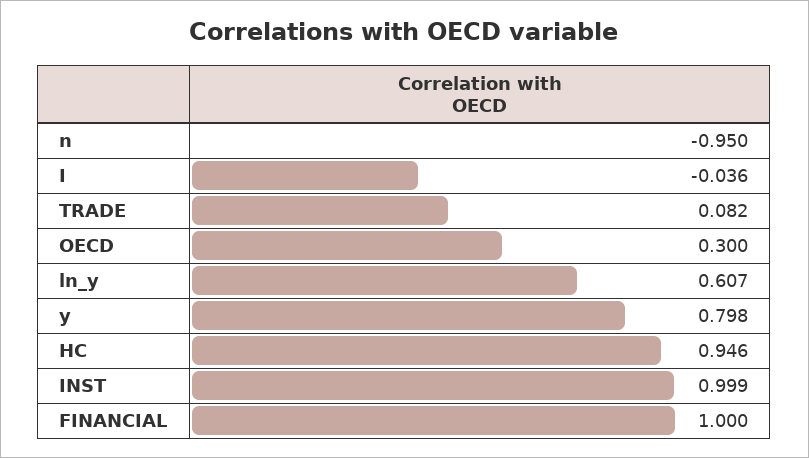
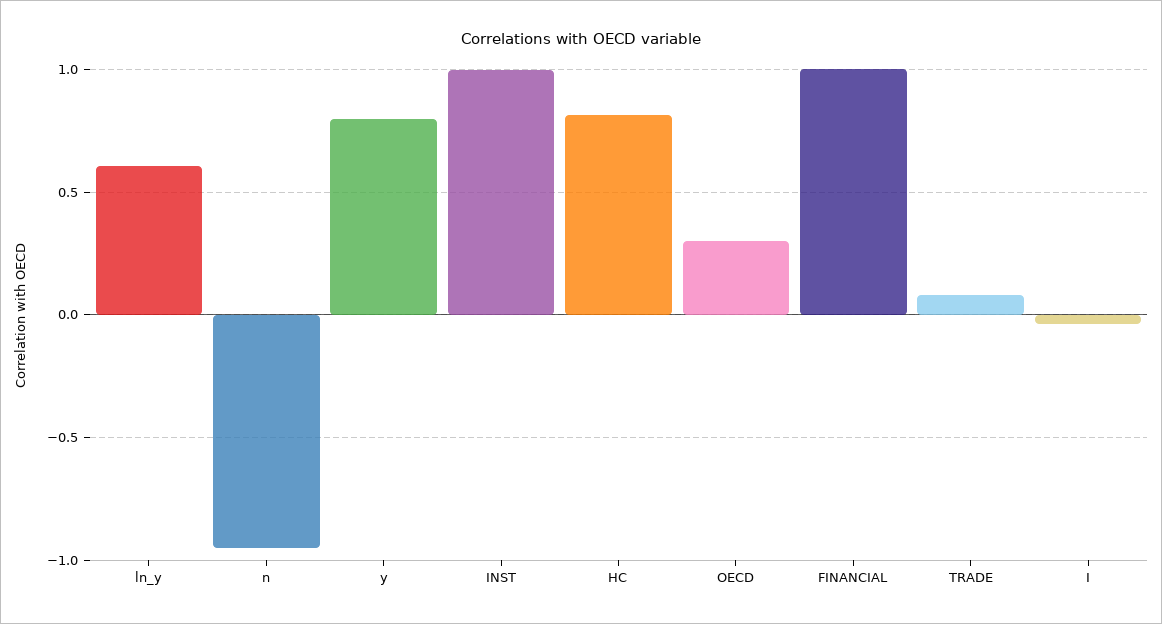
HC: 0.946 -> 0.8

